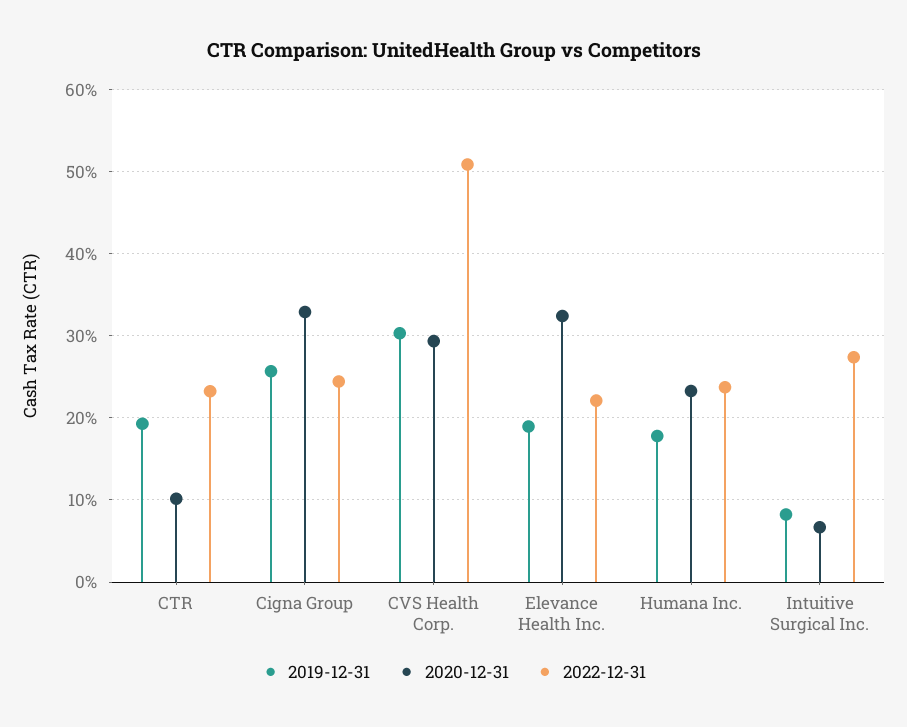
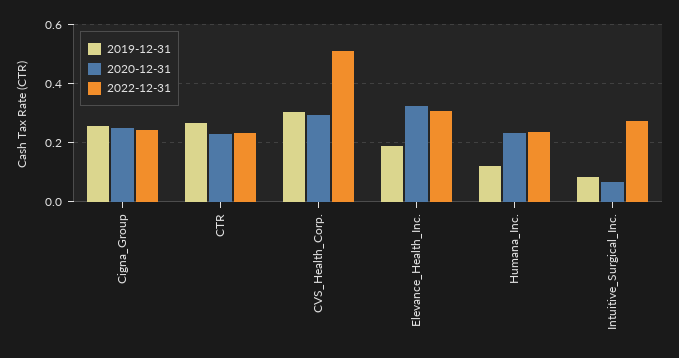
2019-12-31, CTR: 0.19 -> 0.275
2020-12-31, CTR: 0.1 -> 0.225
2020-12-31, Cigna Group: 0.33 -> 0.25
2022-12-31, Elevance Health Inc.: 0.22 -> 0.3
2019-12-31, Humana Inc.: 0.18 -> 0.125

